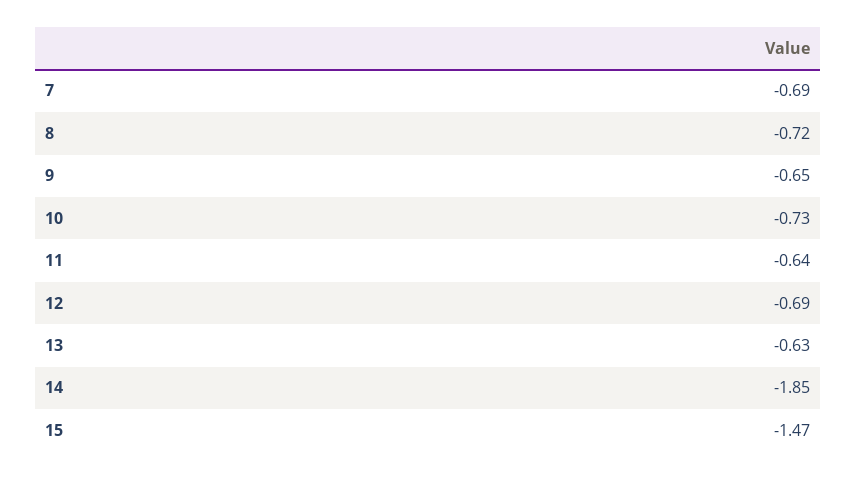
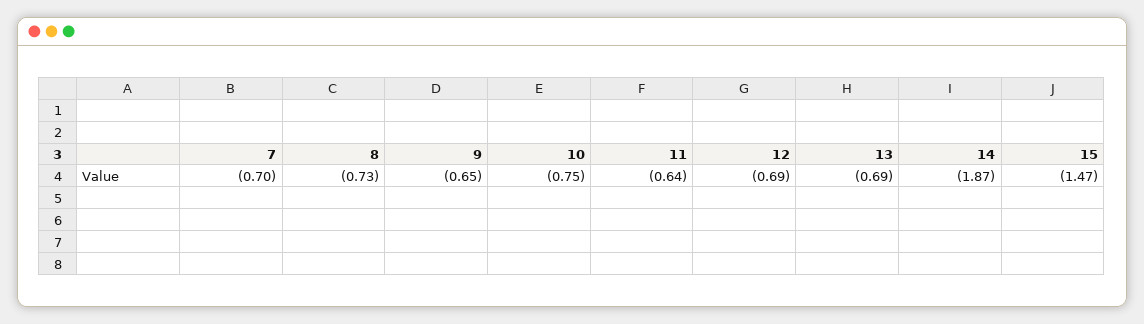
7: -0.69 -> -0.7
8: -0.72 -> -0.73
10: -0.73 -> -0.75
13: -0.63 -> -0.69
14: -1.85 -> -1.87

